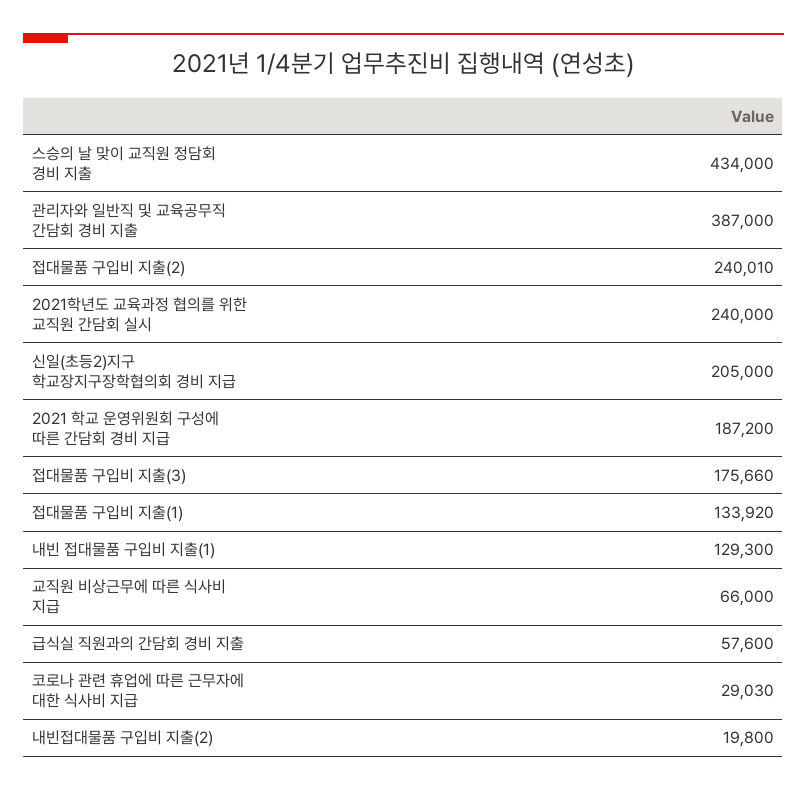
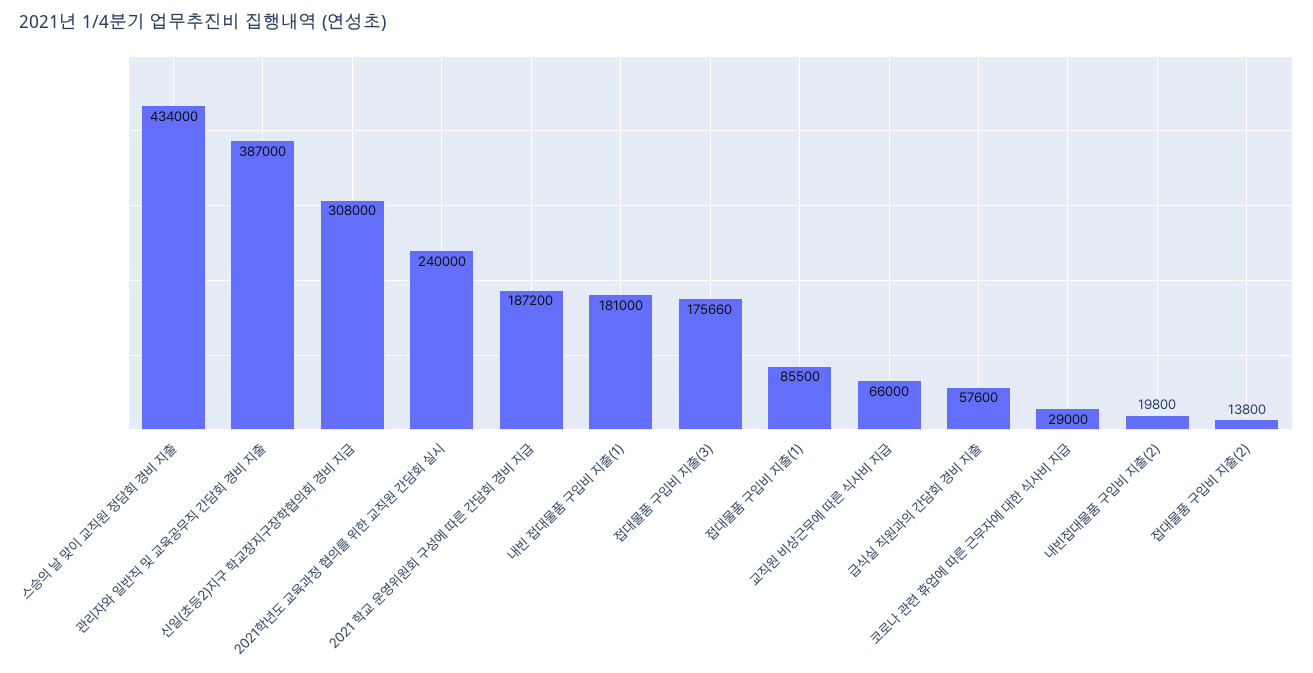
접대물품 구입비 지출(2): 240010 -> 13800
신일(초등2)지구 학교장지구장학협의회 경비 지급: 205000 -> 308000
접대물품 구입비 지출(1): 133920 -> 85500
내빈 접대물품 구입비 지출(1): 129300 -> 181000
코로나 관련 휴업에 따른 근무자에 대한 식사비 지급: 29030 -> 29000

